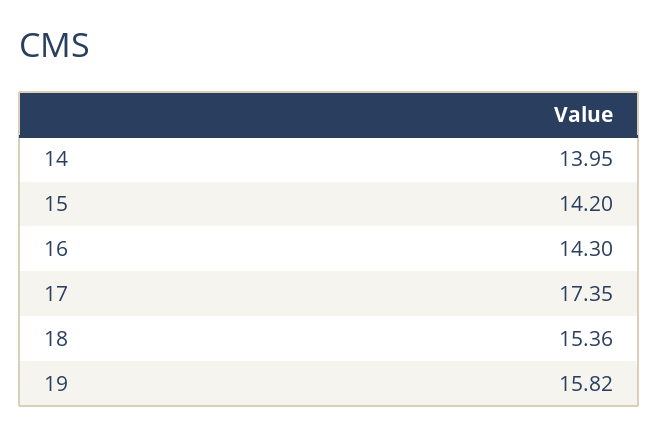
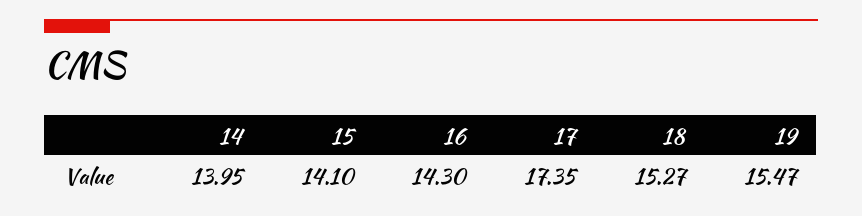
15: 14.2 -> 14.1
18: 15.36 -> 15.27
19: 15.82 -> 15.47

